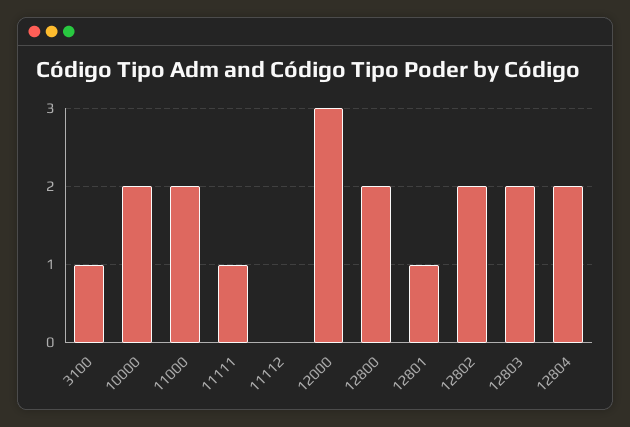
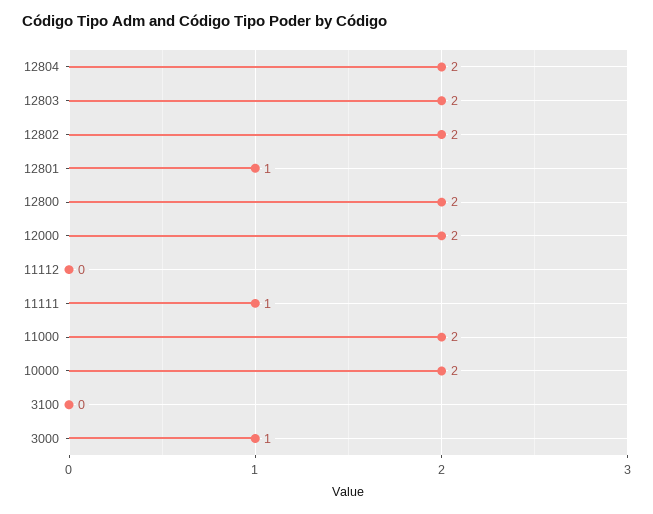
3100: 1 -> 0
12000: 3 -> 2
3000: none -> 1

